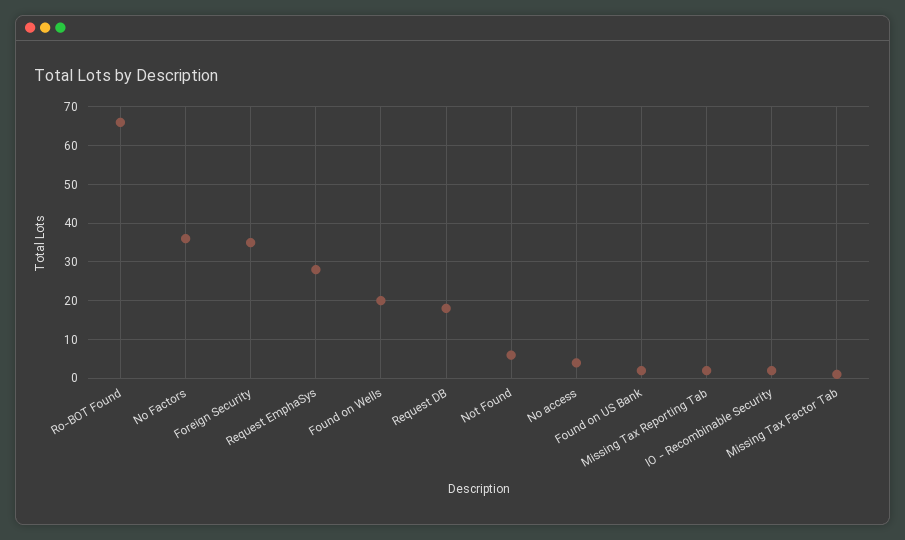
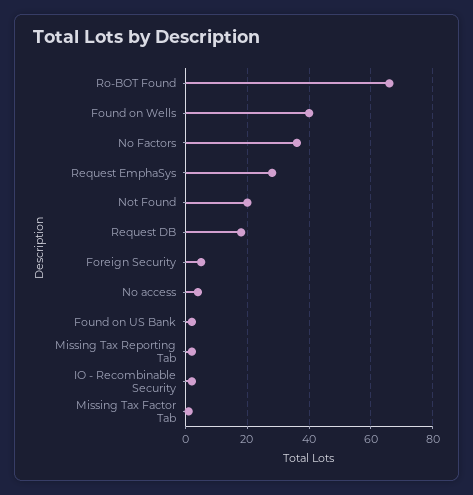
Foreign Security: 35 -> 5
Found on Wells: 20 -> 40
Not Found: 5 -> 20

